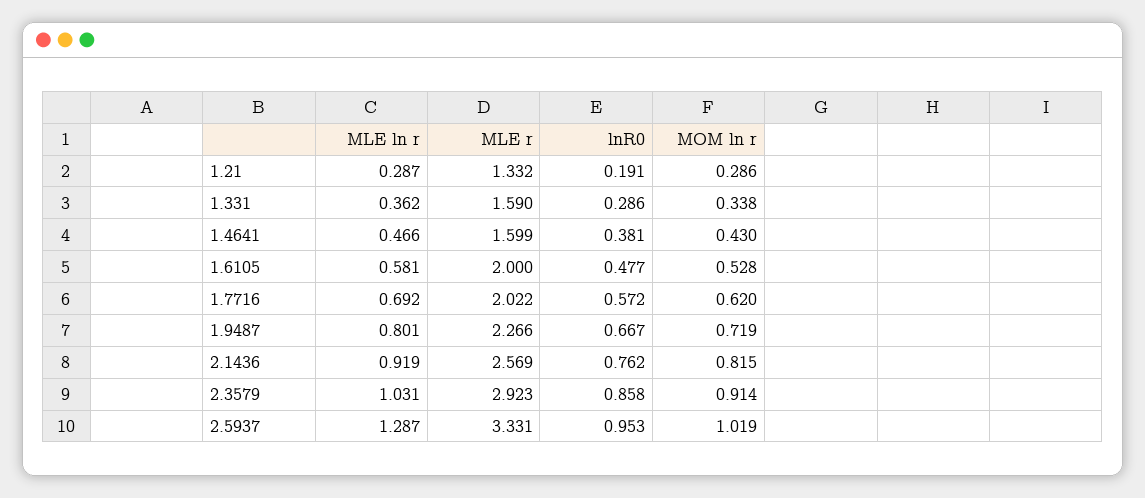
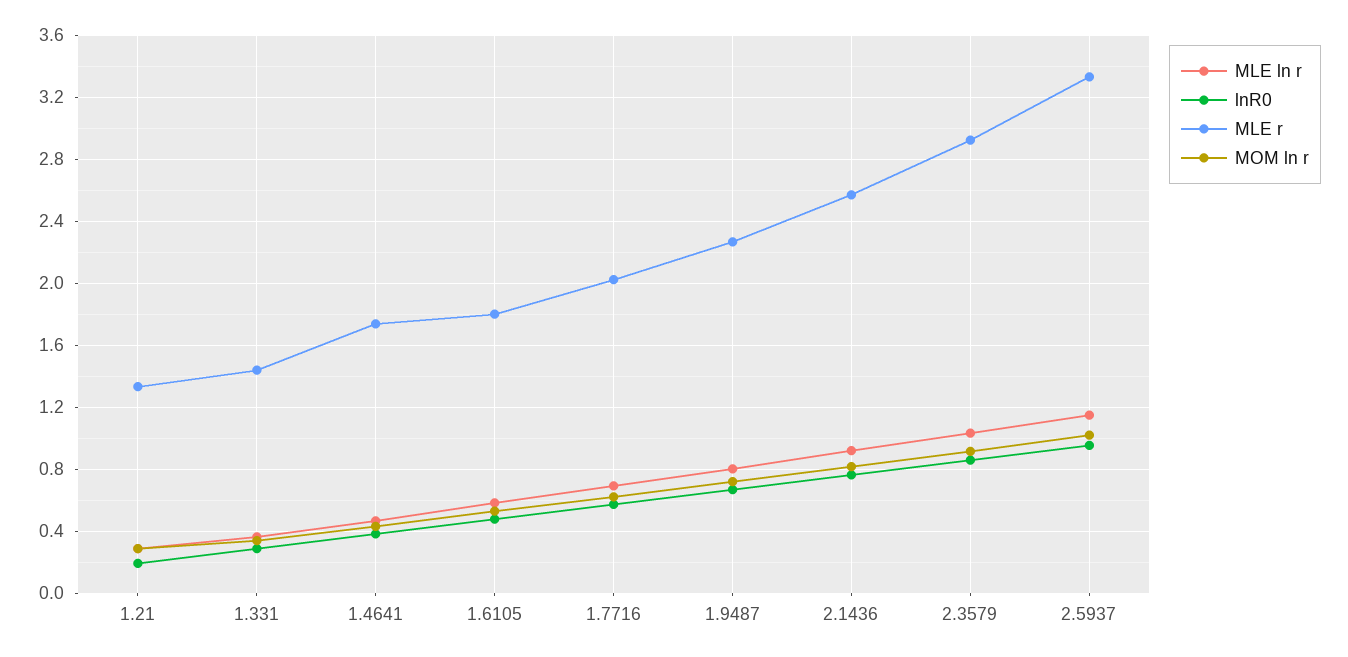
MLE r, 1.331: 1.59 -> 1.45
MLE r, 1.4641: 1.599 -> 1.75
MLE r, 1.6105: 2 -> 1.8
MLE ln r, 2.5937: 1.287 -> 1.15

